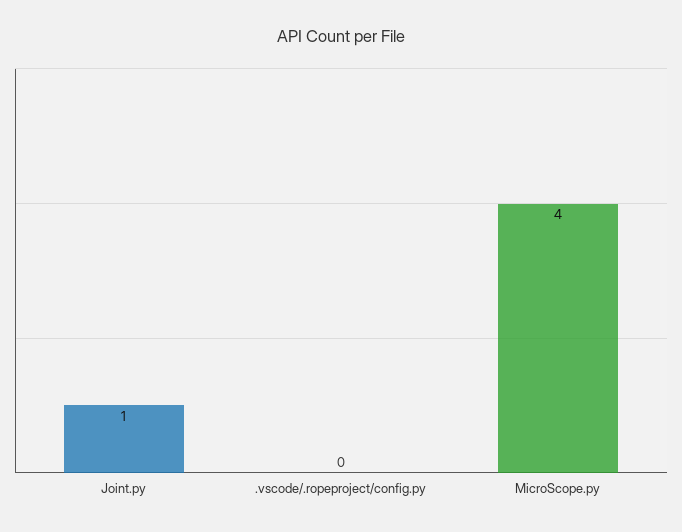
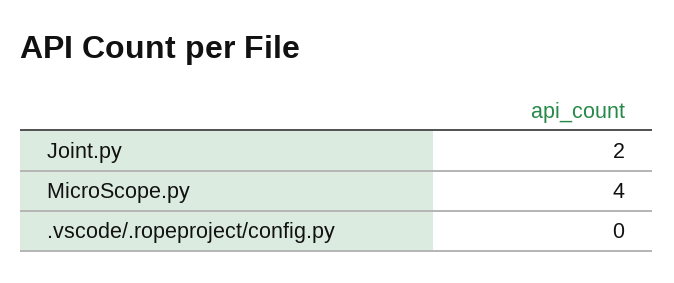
Joint.py: 1 -> 2

